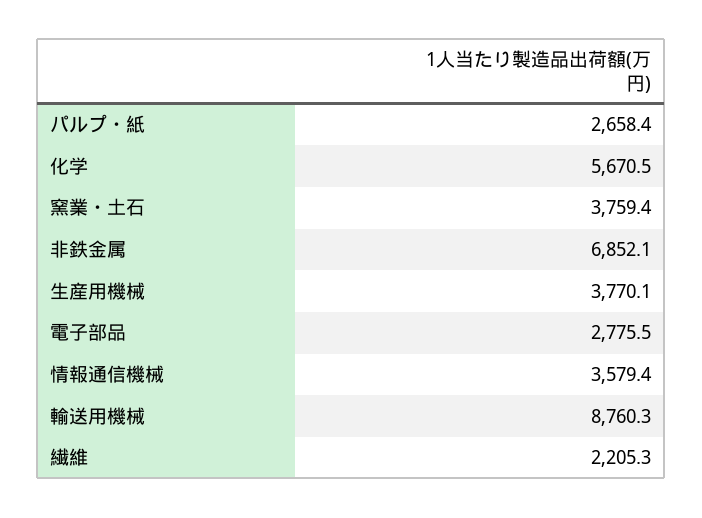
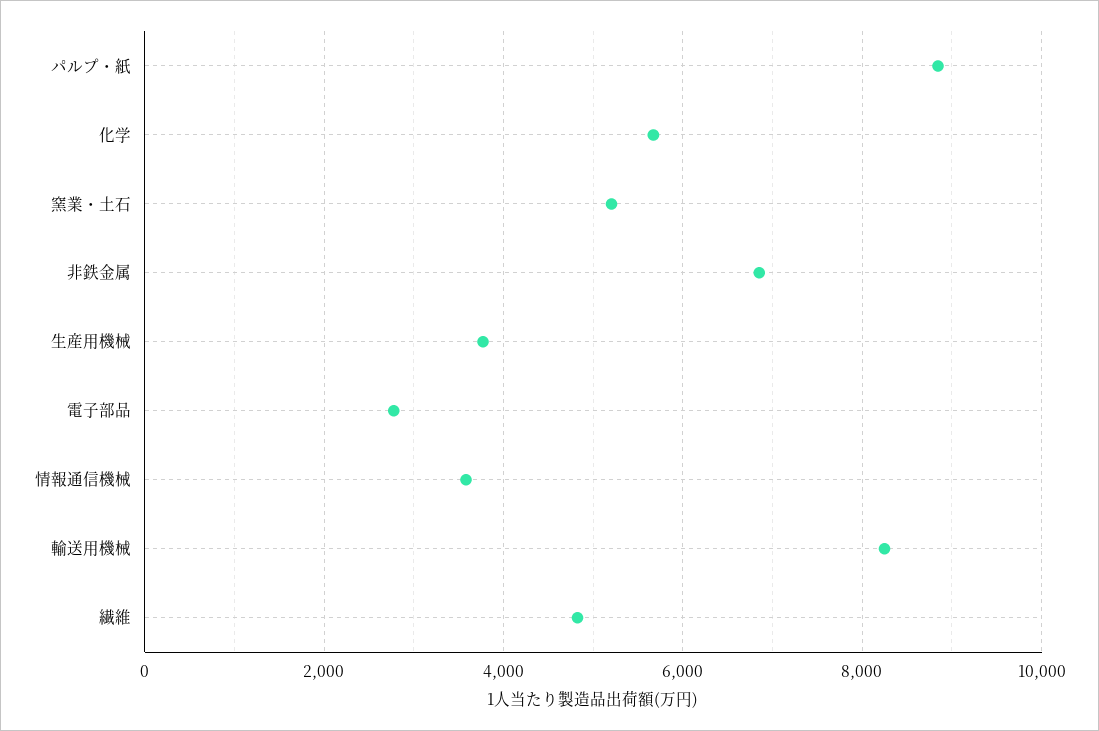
パルプ・紙: 2658.4 -> 8800
窯業・土石: 3759.4 -> 5200
輸送用機械: 8760.3 -> 8200
繊維: 2205.3 -> 4800

